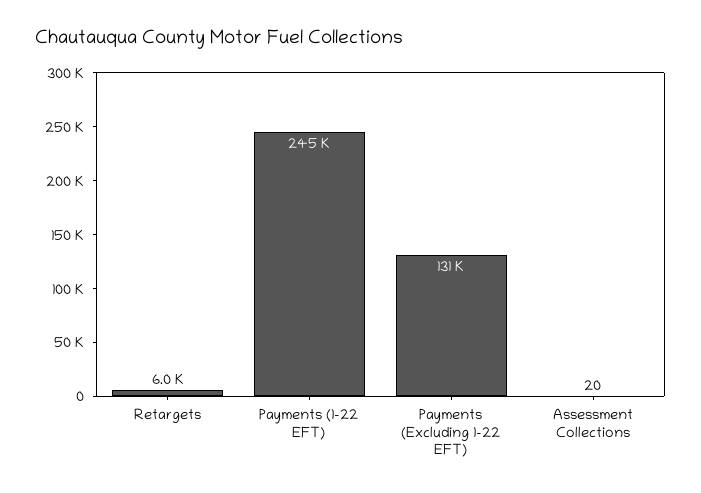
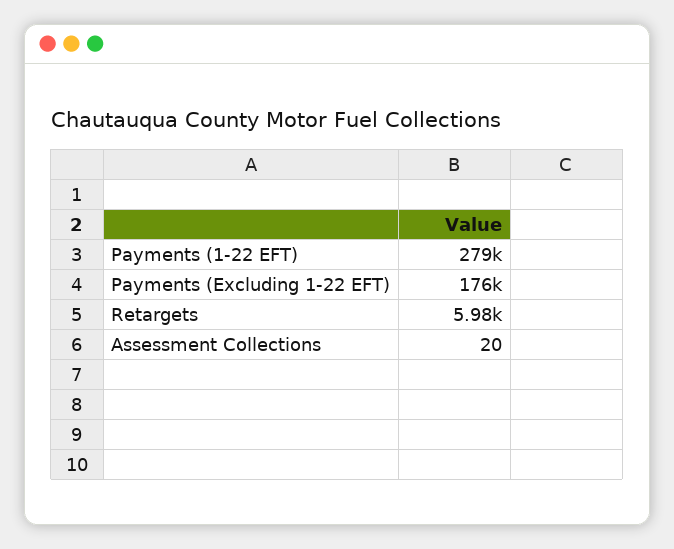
Payments (1-22 EFT): 245000 -> 279000
Payments (Excluding 1-22 EFT): 131000 -> 176000

